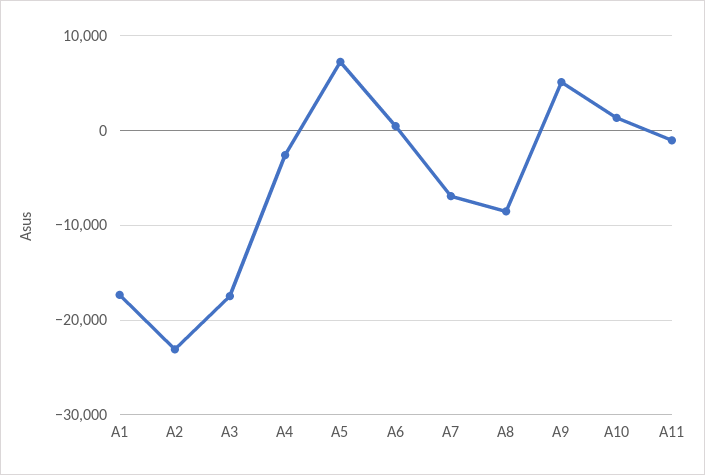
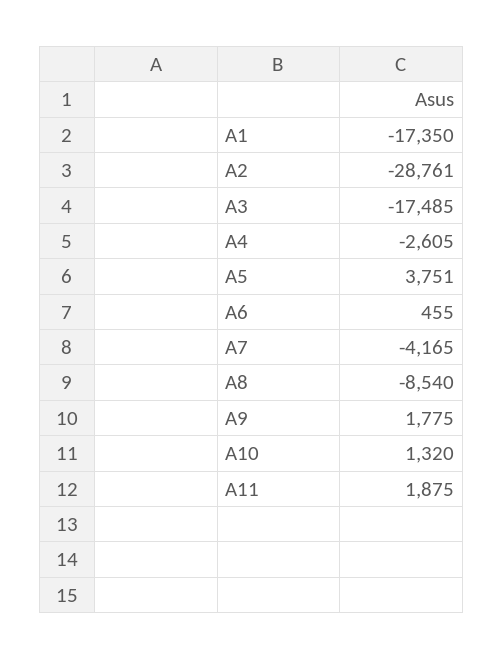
A2: -23000 -> -28761
A5: 7000 -> 3751
A7: -7000 -> -4165
A9: 5000 -> 1775
A11: -1000 -> 1875

